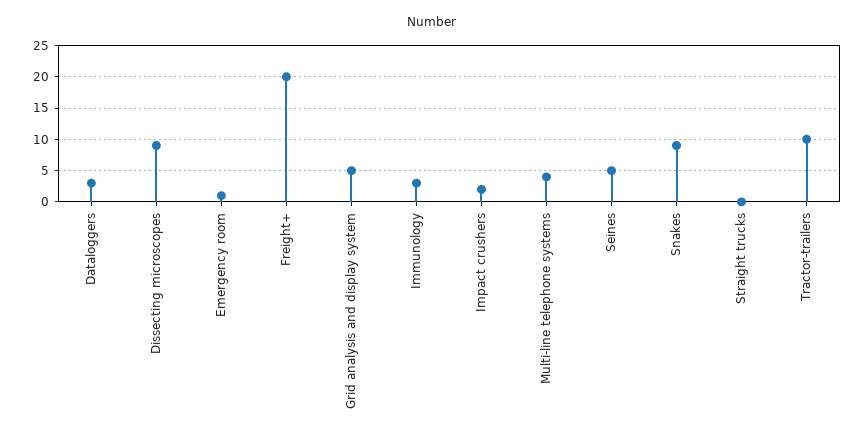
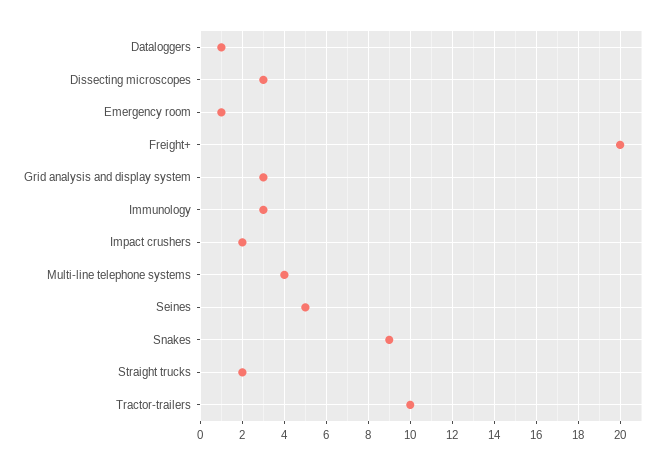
Dataloggers: 3 -> 1
Dissecting microscopes: 9 -> 3
Grid analysis and display system: 5 -> 3
Straight trucks: 0 -> 2

